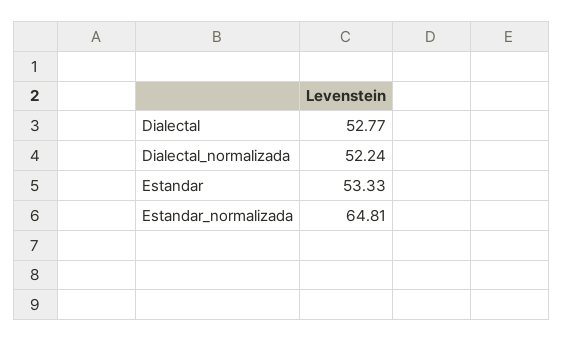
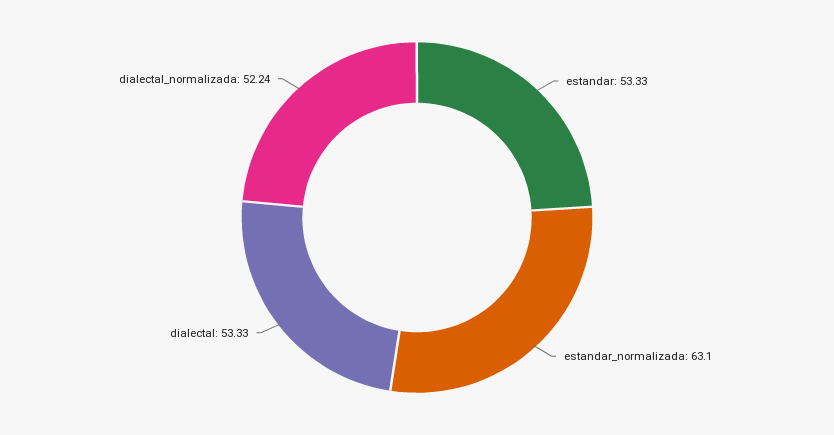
Dialectal: 52.77 -> 53.33
Estandar_normalizada: 64.81 -> 63.1

